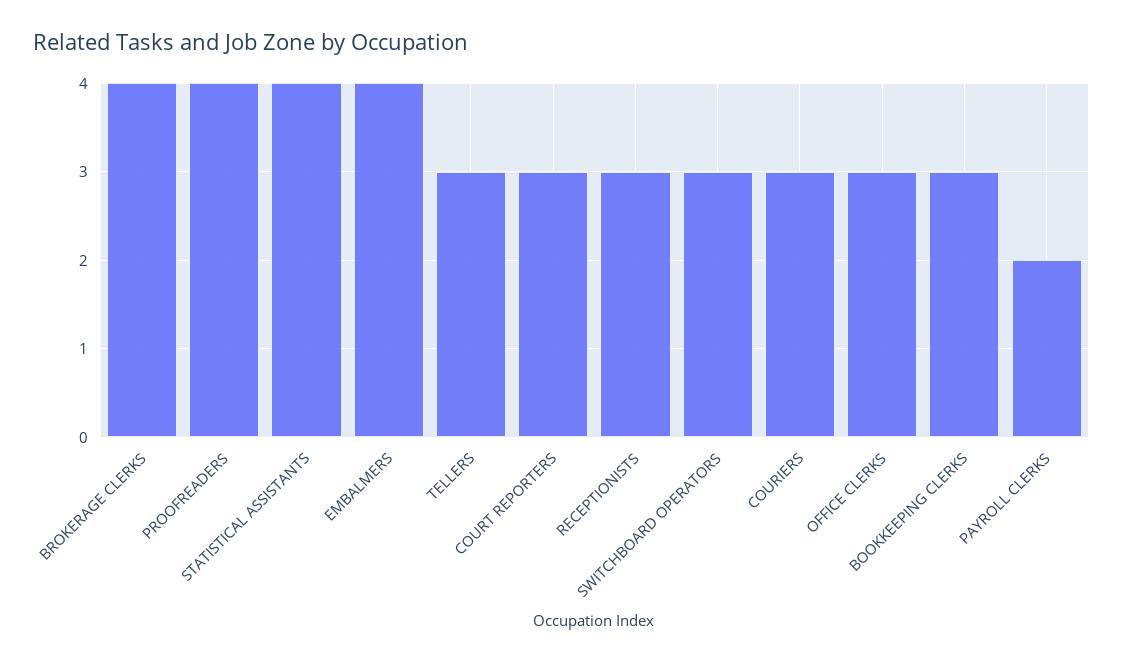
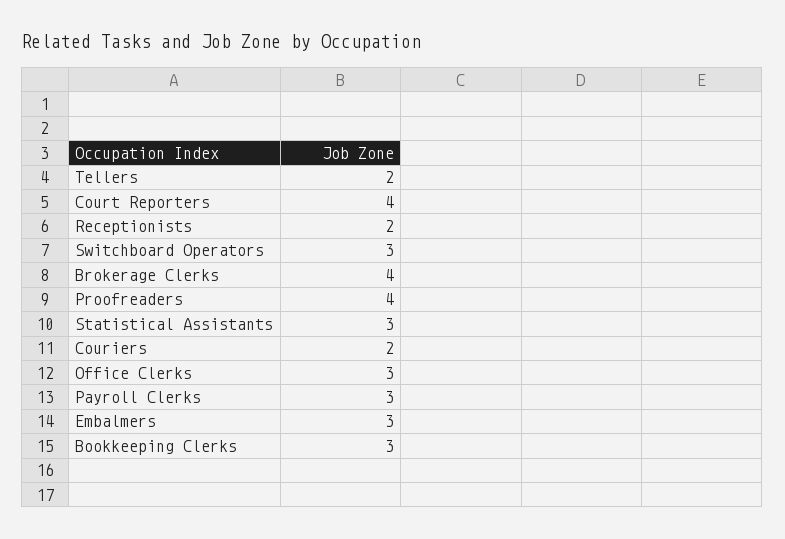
STATISTICAL ASSISTANTS: 4 -> 3
EMBALMERS: 4 -> 3
TELLERS: 3 -> 2
COURT REPORTERS: 3 -> 4
RECEPTIONISTS: 3 -> 2
COURIERS: 3 -> 2
PAYROLL CLERKS: 2 -> 3

